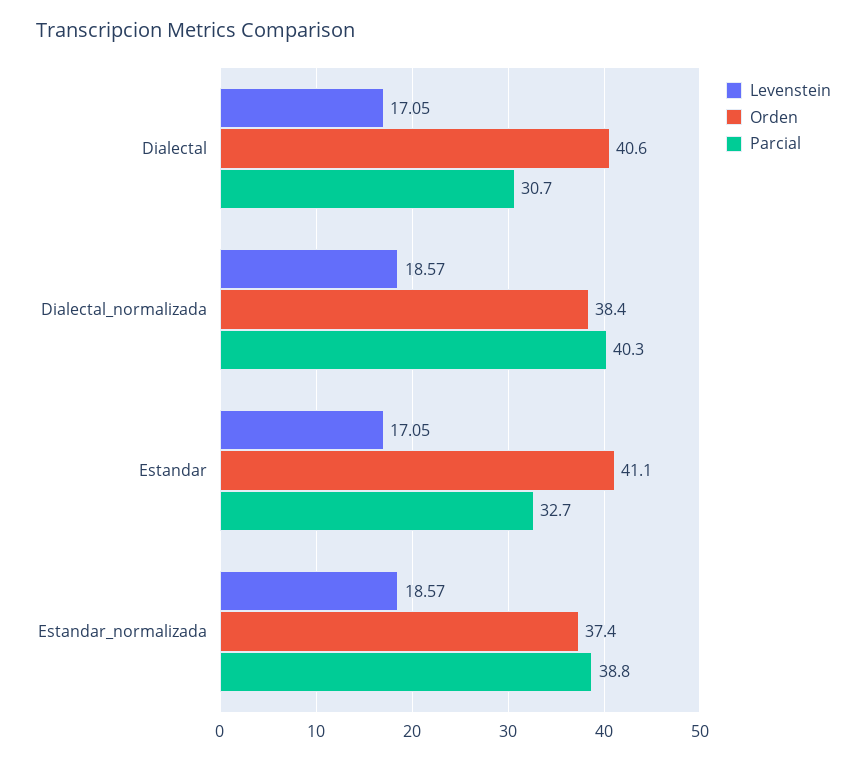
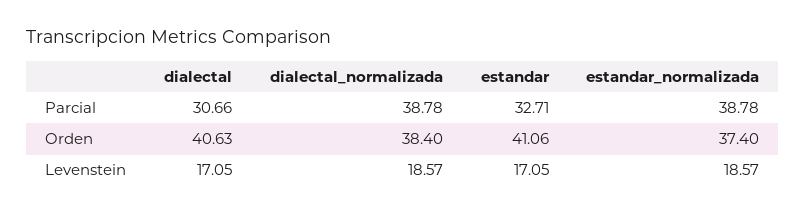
Parcial, Dialectal_normalizada: 40.3 -> 38.78

